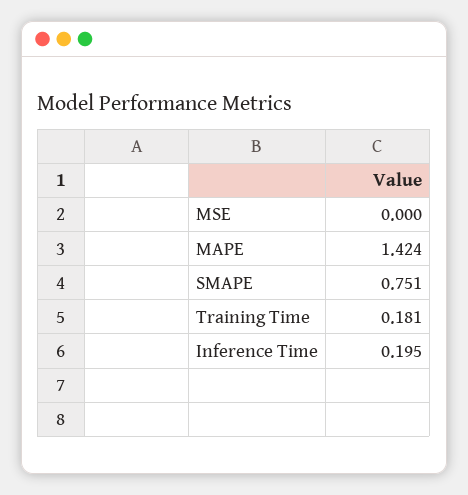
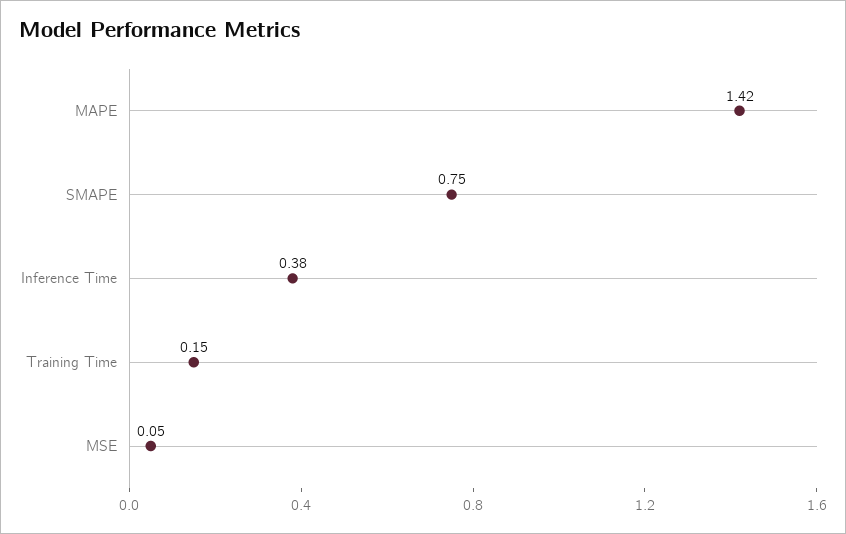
MSE: 0 -> 0.05
Training Time: 0.181 -> 0.15
Inference Time: 0.195 -> 0.38

